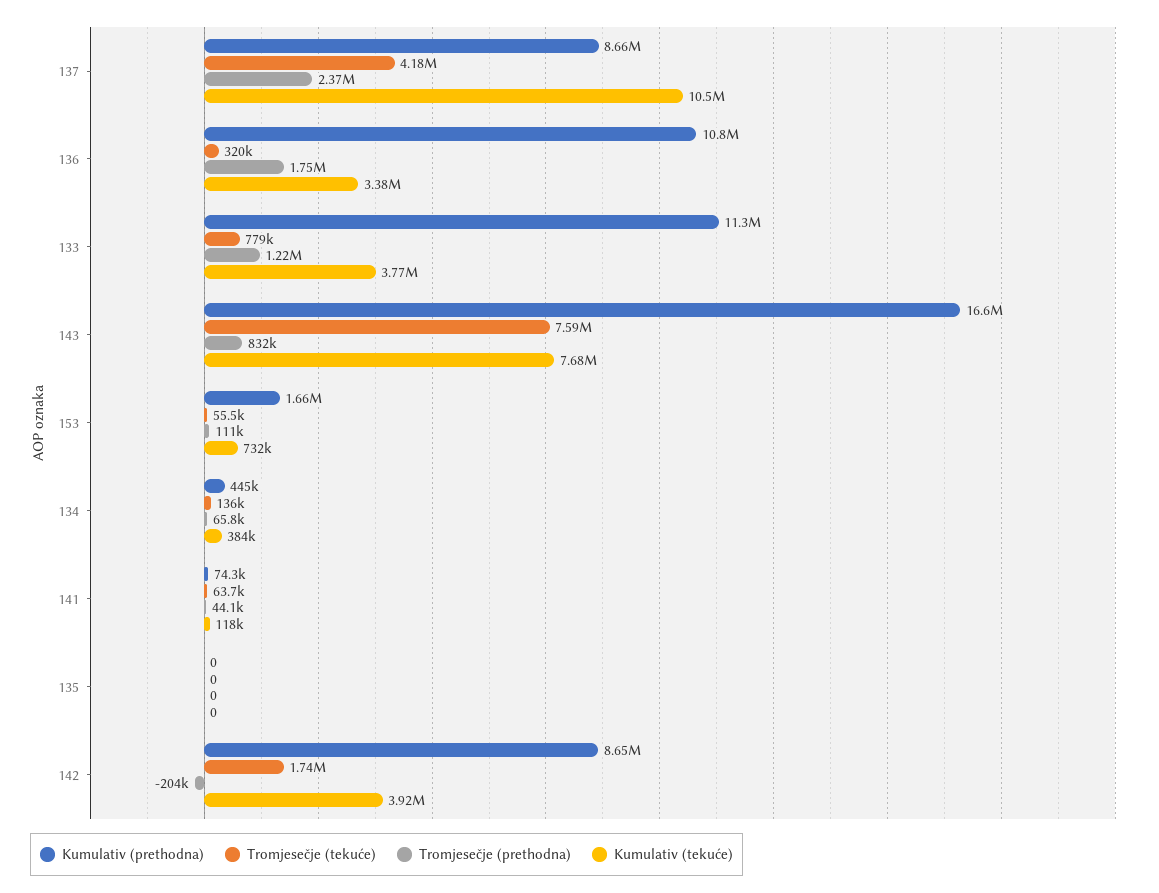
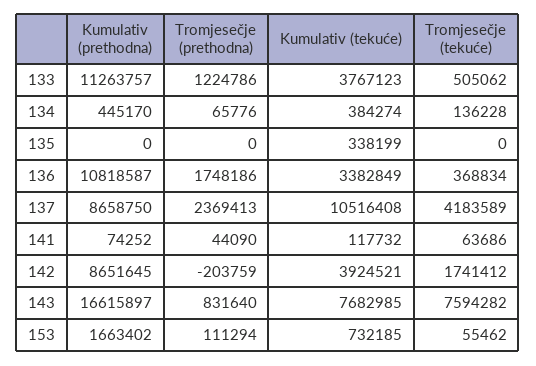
Tromjesečje (tekuće), 136: 320000 -> 368834
Tromjesečje (tekuće), 133: 779000 -> 505062
Kumulativ (tekuće), 135: 0 -> 338199

